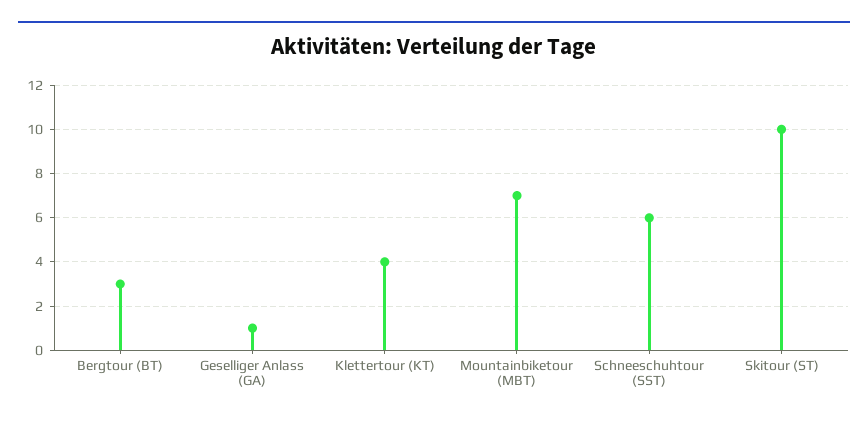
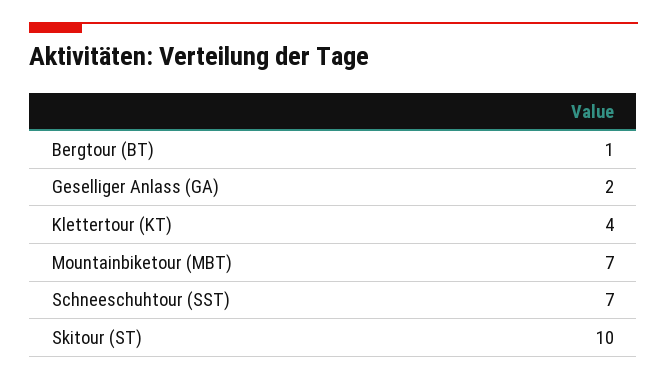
Bergtour (BT): 3 -> 1
Geselliger Anlass (GA): 1 -> 2
Schneeschuhtour (SST): 6 -> 7

